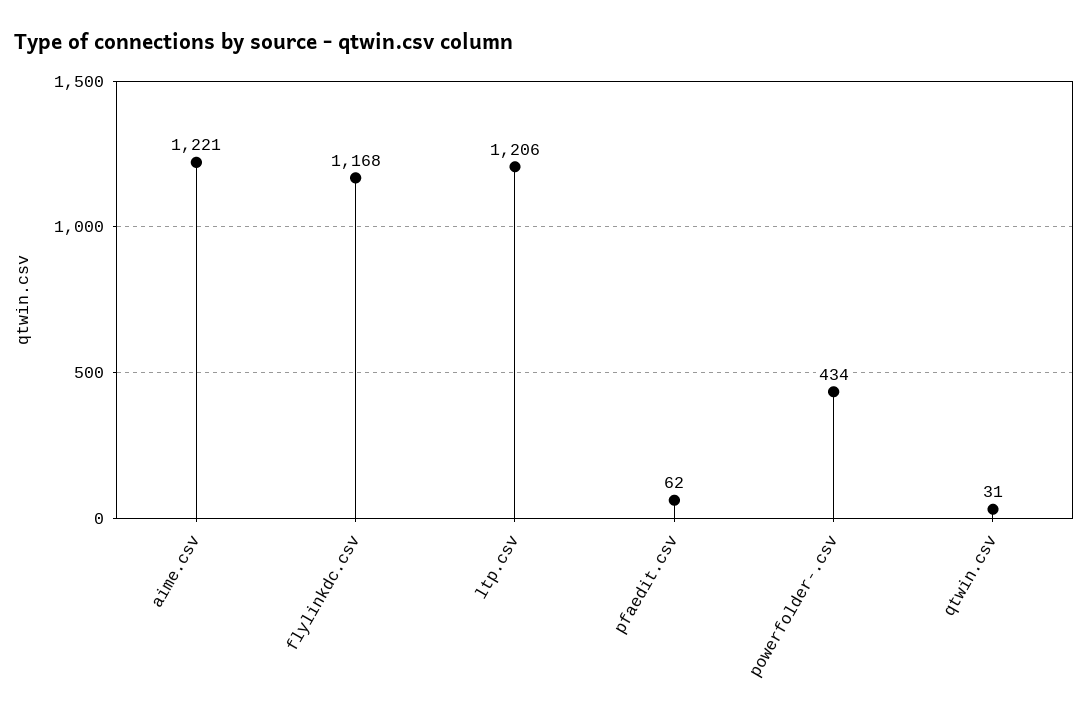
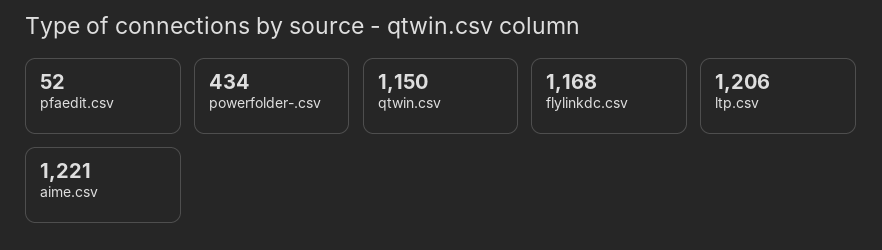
pfaedit.csv: 62 -> 52
qtwin.csv: 31 -> 1150

